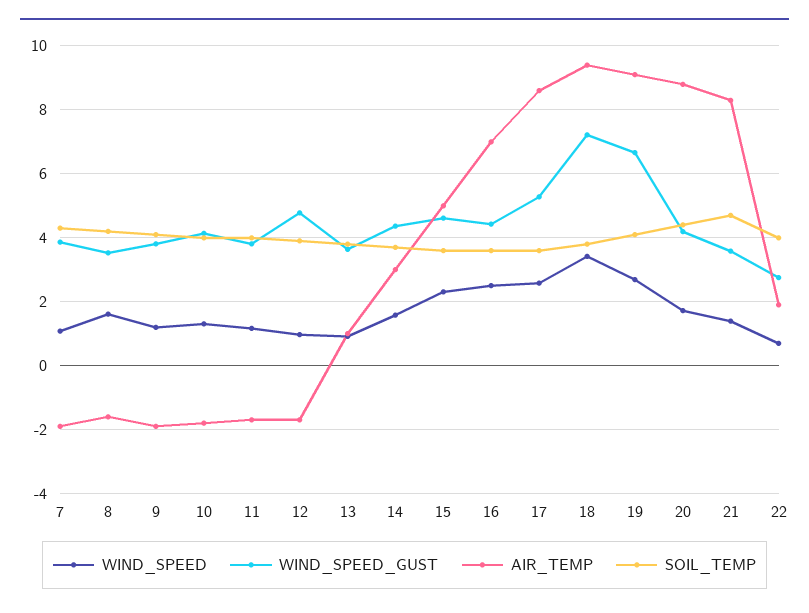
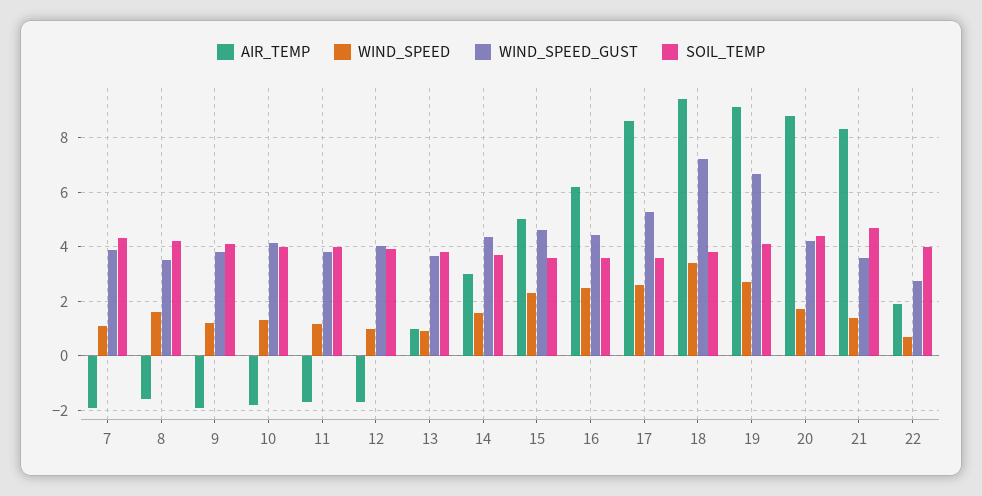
WIND_SPEED_GUST, 12: 4.8 -> 4
AIR_TEMP, 16: 7 -> 6.25

